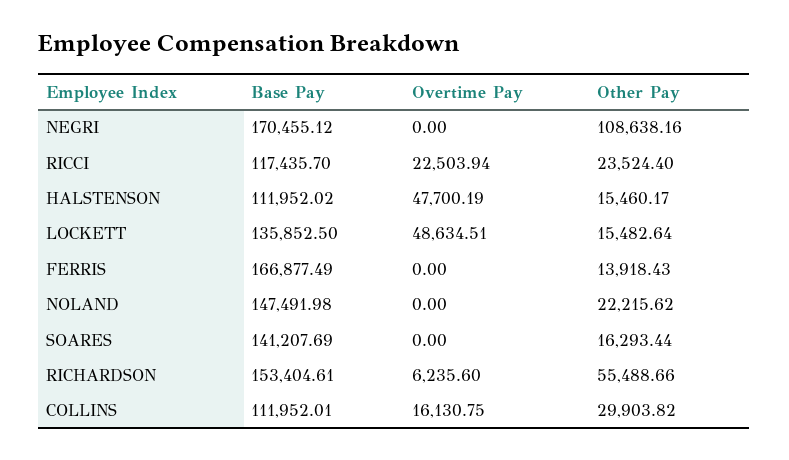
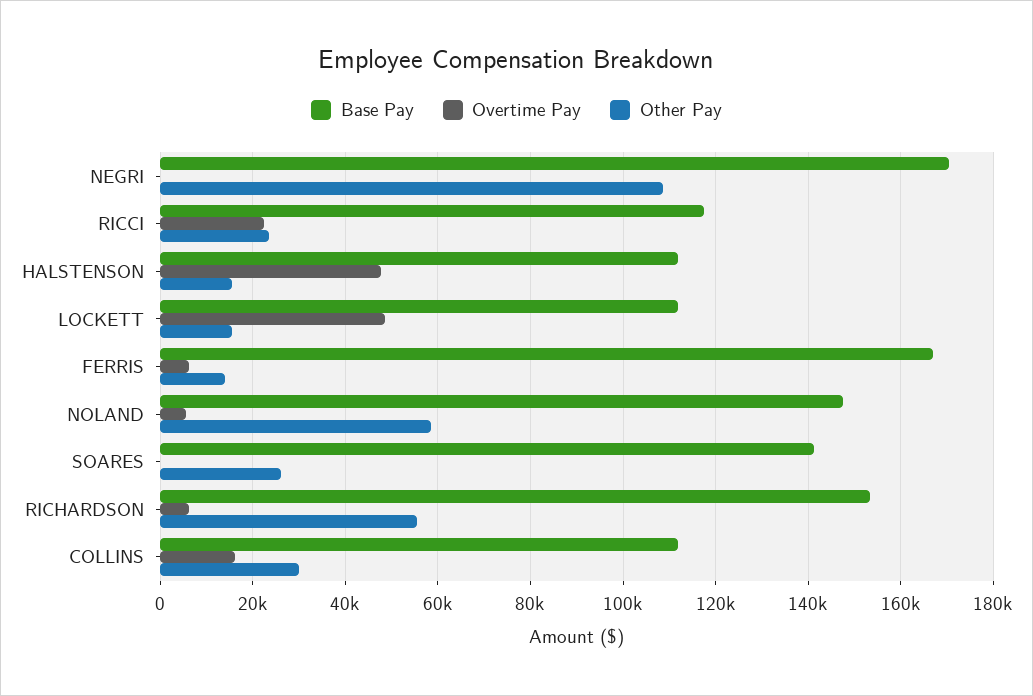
Base Pay, LOCKETT: 135852.5 -> 112000
Overtime Pay, FERRIS: 0 -> 6000
Overtime Pay, NOLAND: 0 -> 6000
Other Pay, NOLAND: 22215.62 -> 58000
Other Pay, SOARES: 16293.44 -> 26000

